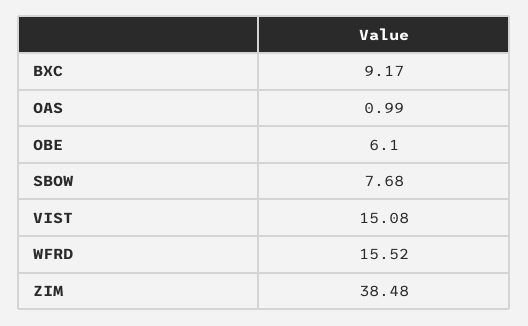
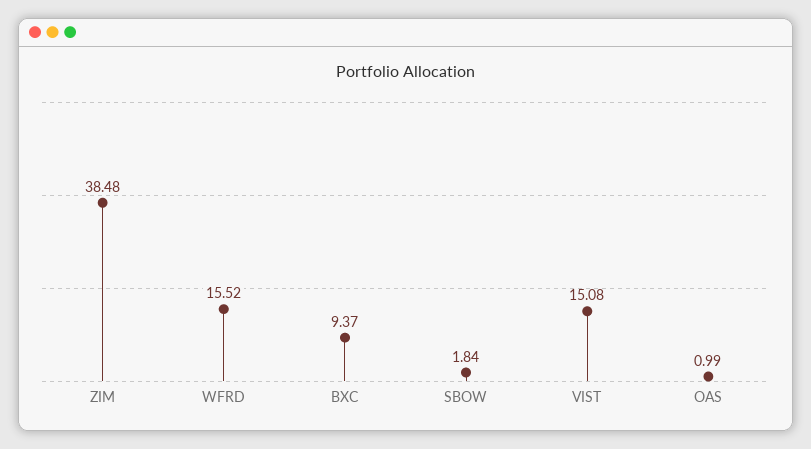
BXC: 9.17 -> 9.37
OBE: 6.1 -> none
SBOW: 7.68 -> 1.84

